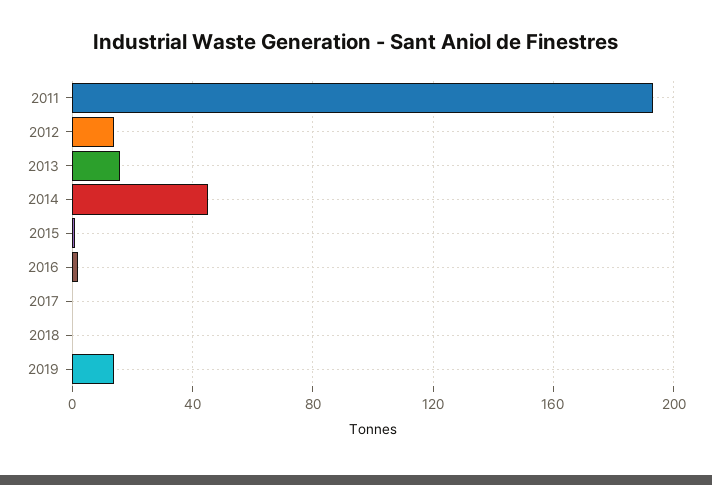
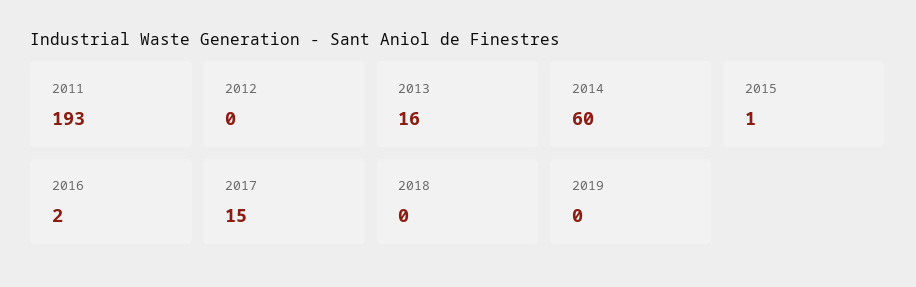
2012: 15 -> 0
2014: 45 -> 60
2017: 0 -> 15
2019: 15 -> 0

